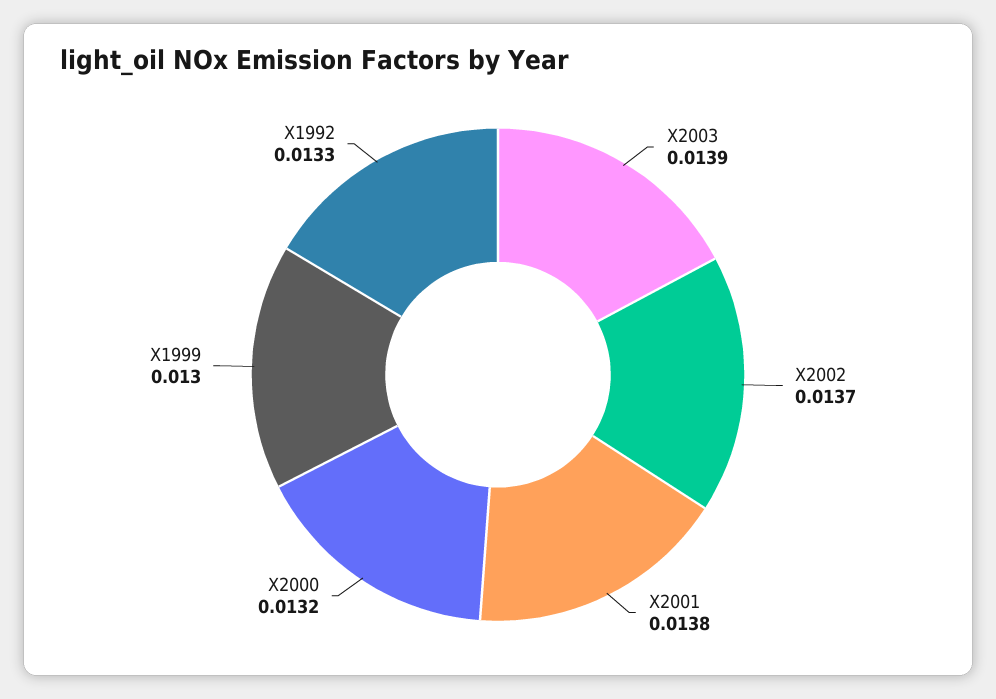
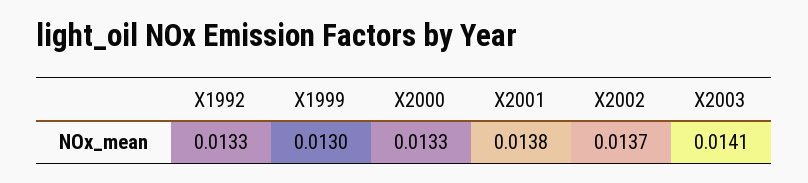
X2003: 0.0139 -> 0.0141
X2000: 0.0132 -> 0.0133

